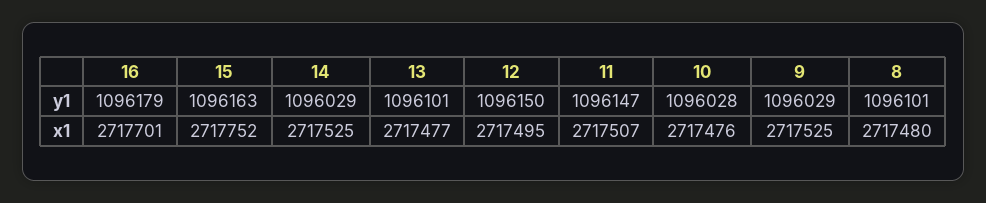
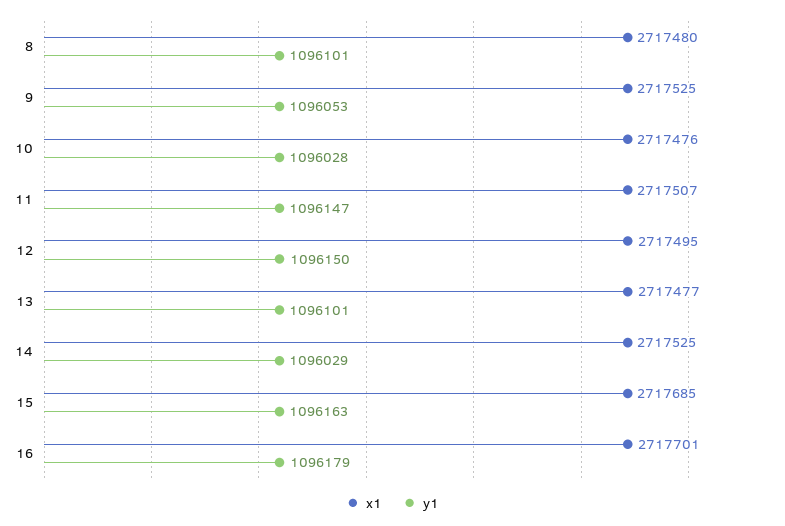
y1, 9: 1096029 -> 1096053
x1, 15: 2717752 -> 2717685

